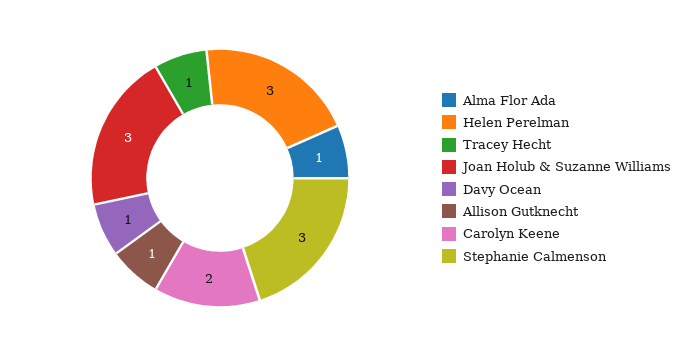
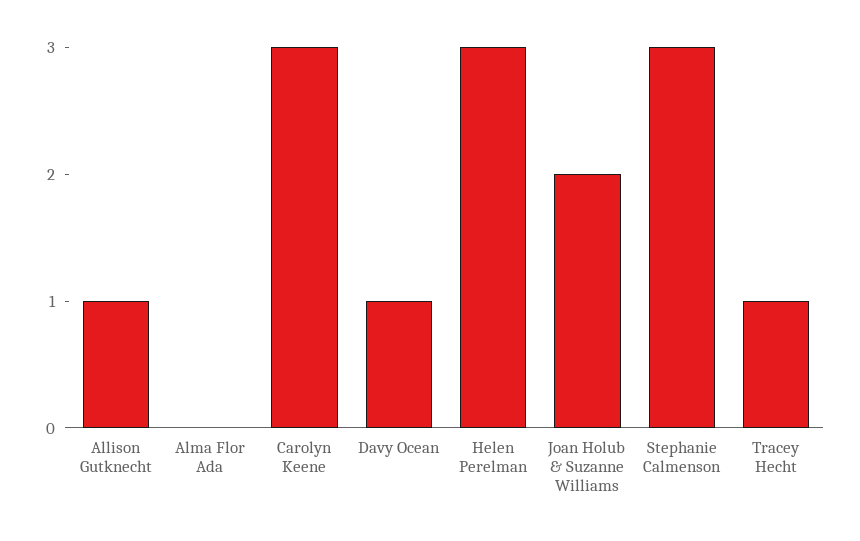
Alma Flor Ada: 1 -> 0
Joan Holub & Suzanne Williams: 3 -> 2
Carolyn Keene: 2 -> 3

